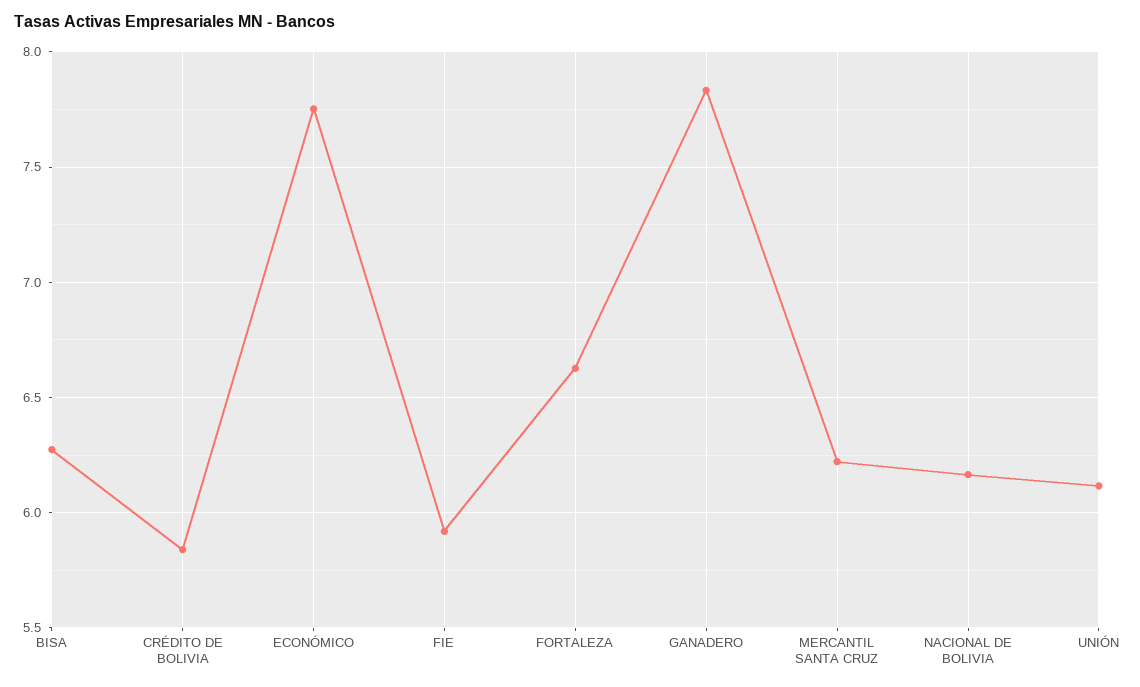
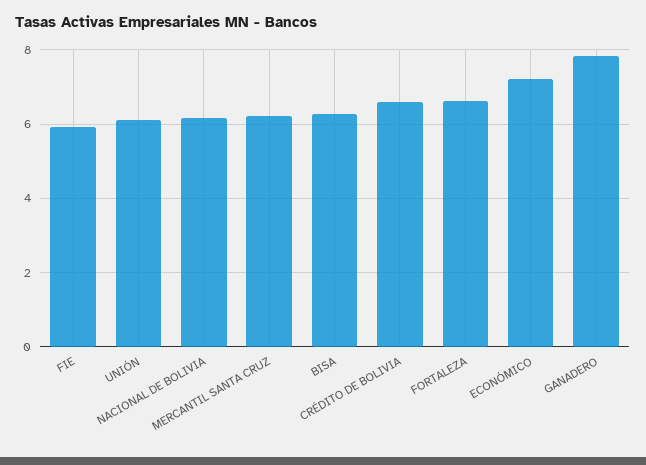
CRÉDITO DE BOLIVIA: 5.85 -> 6.6
ECONÓMICO: 7.75 -> 7.2

